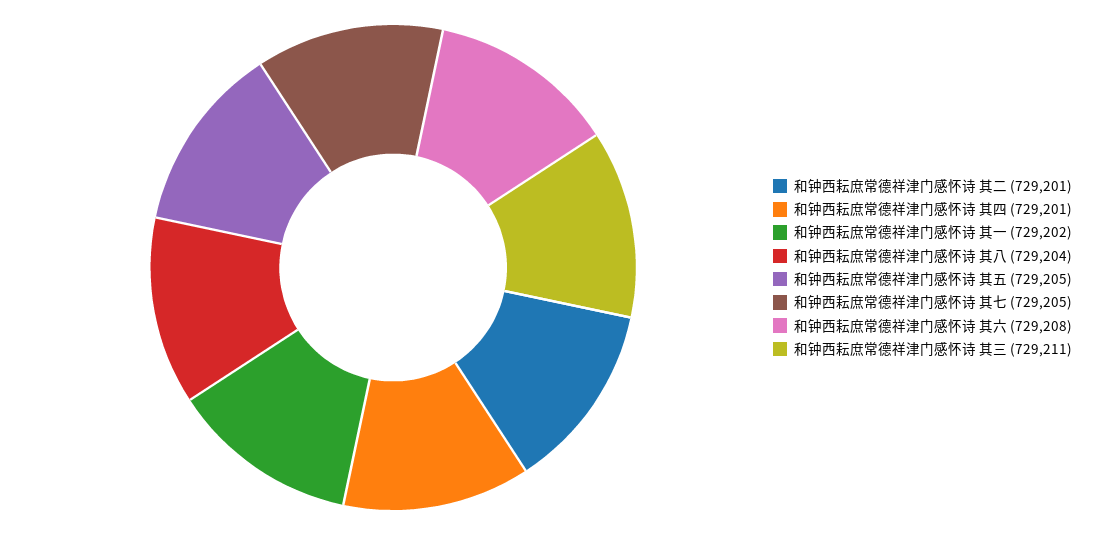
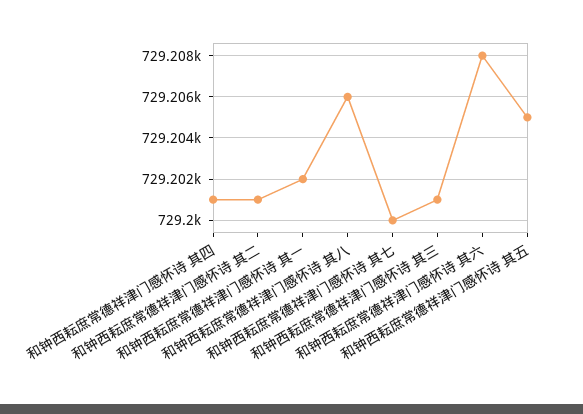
和钟西耘庶常德祥津门感怀诗 其八: 729204 -> 729206
和钟西耘庶常德祥津门感怀诗 其七: 729205 -> 729200
和钟西耘庶常德祥津门感怀诗 其三: 729211 -> 729201

